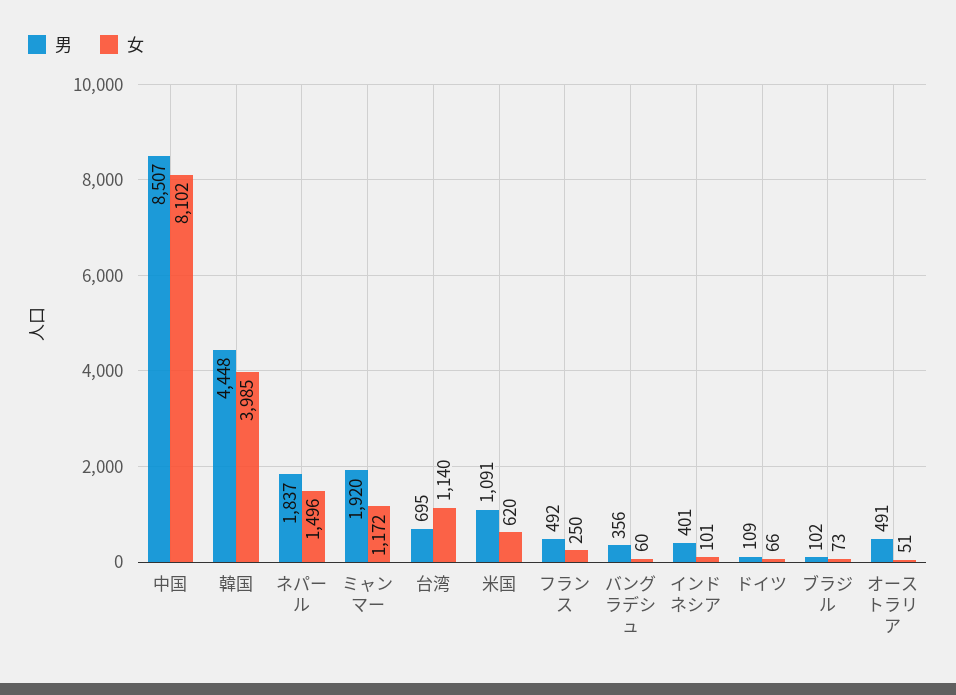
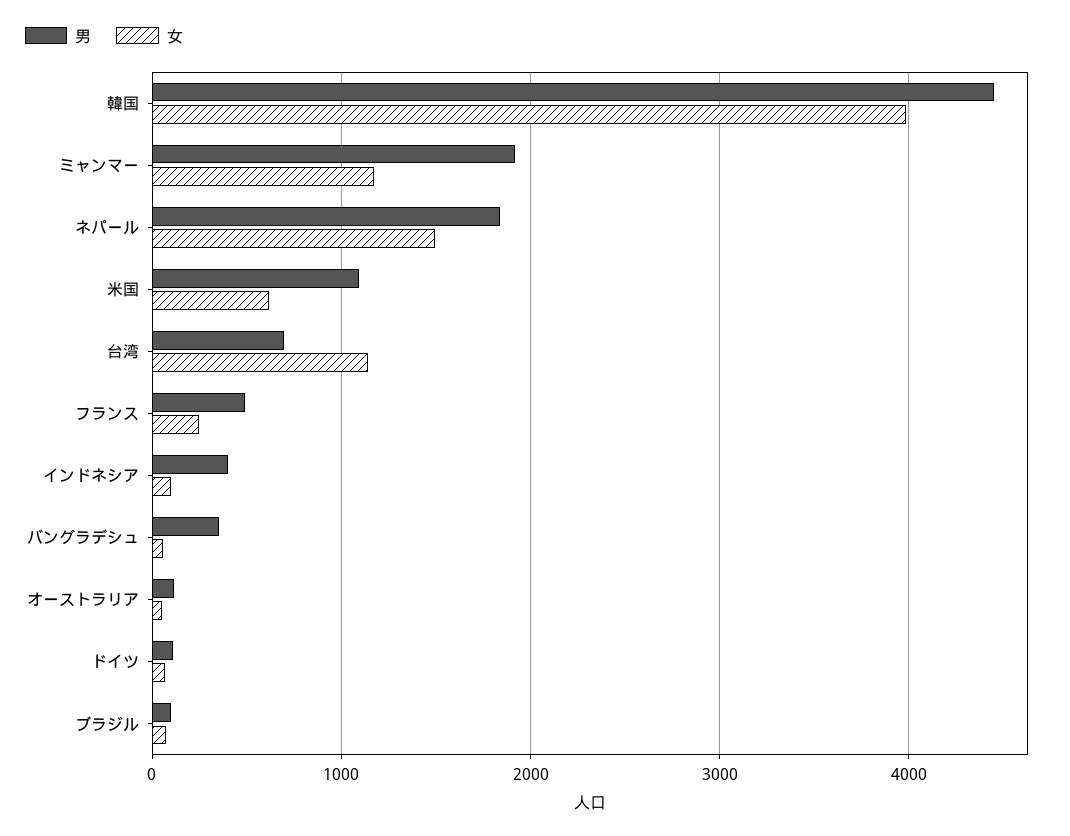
男, 中国: 8507 -> none
女, 中国: 8102 -> none
男, オーストラリア: 491 -> 100

